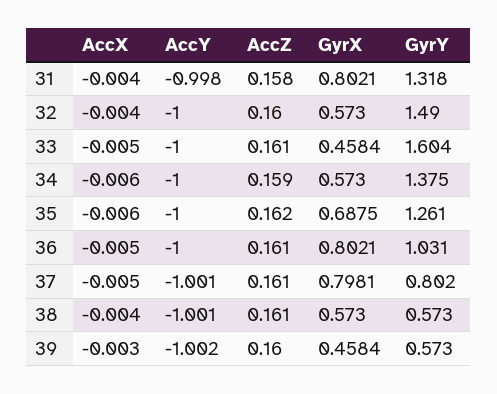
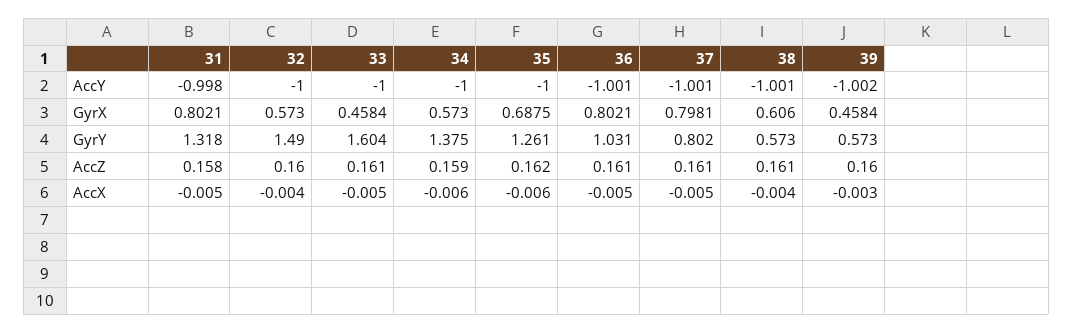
AccX, 31: -0.004 -> -0.005
AccY, 36: -1 -> -1.001
GyrX, 38: 0.573 -> 0.606

